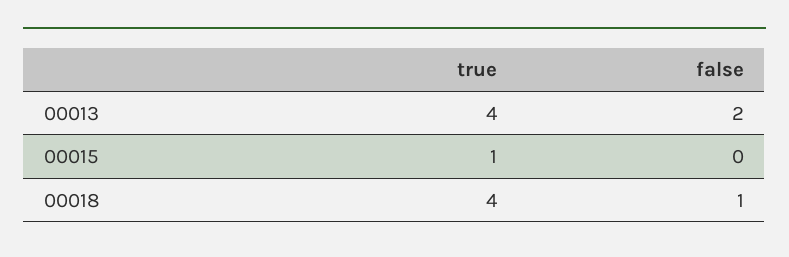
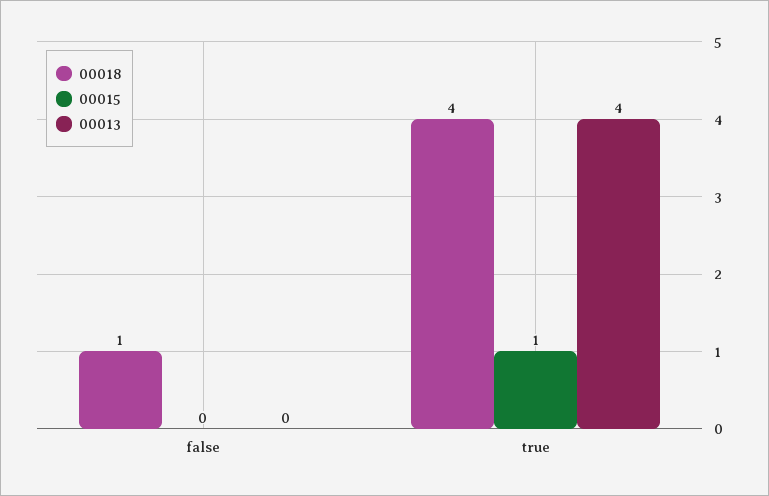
00013, false: 2 -> 0

